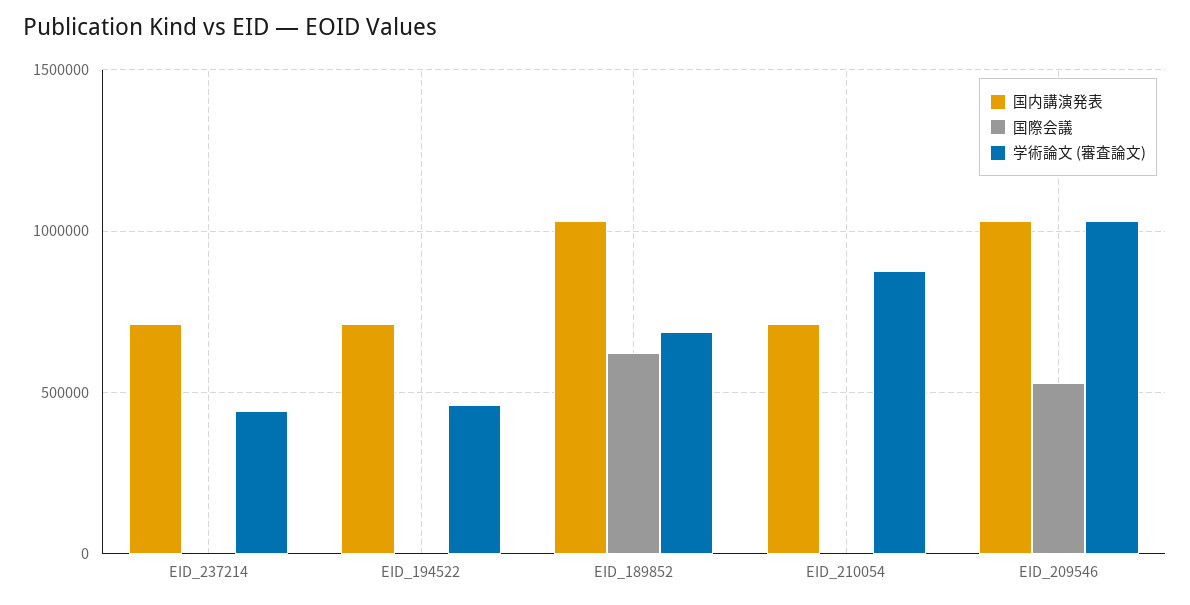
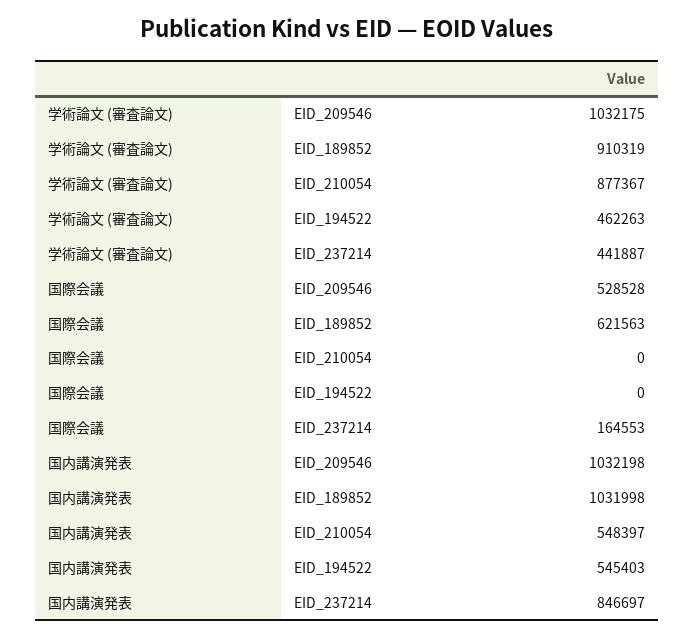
国内講演発表, EID_237214: 700000 -> 846697
国際会議, EID_237214: 0 -> 164553
国内講演発表, EID_194522: 700000 -> 545403
学術論文 (審査論文), EID_189852: 700000 -> 910319
国内講演発表, EID_210054: 700000 -> 548397

